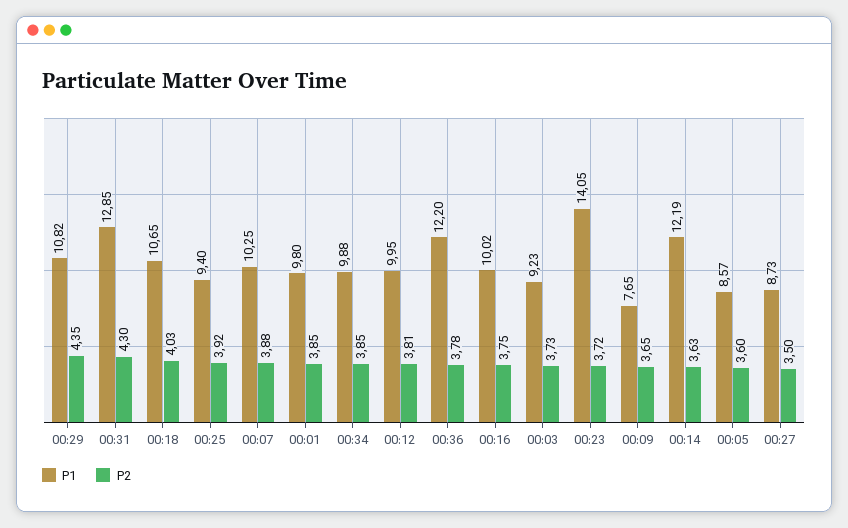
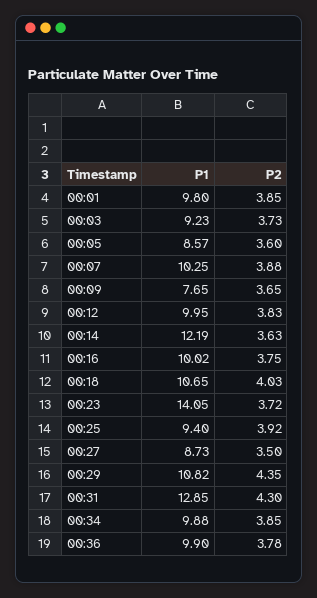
P2, 00:12: 3.81 -> 3.83
P1, 00:36: 12.2 -> 9.9

